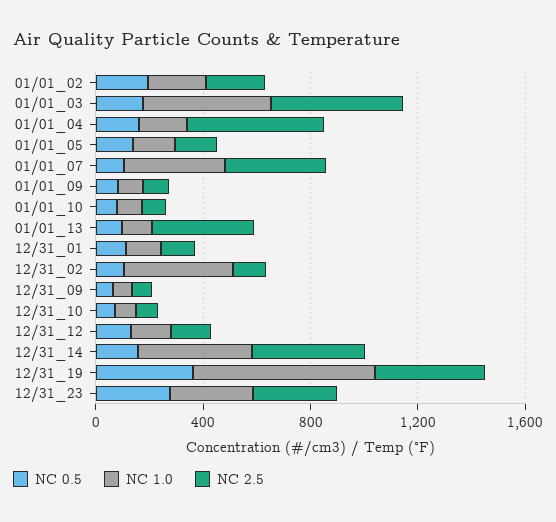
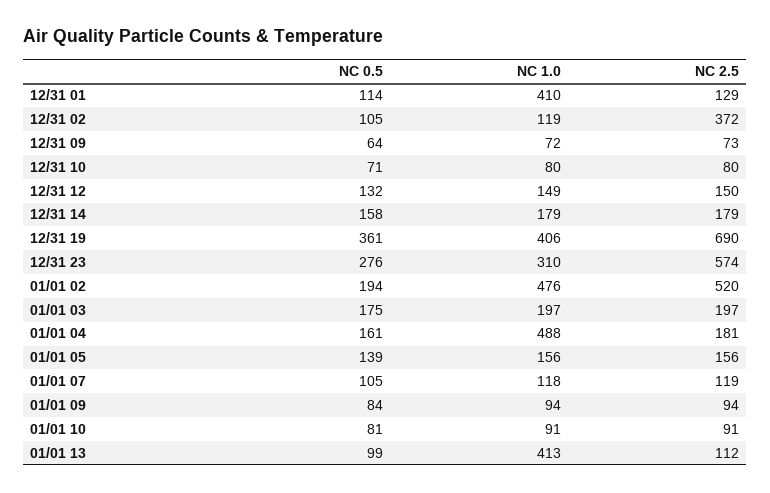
NC 1.0, 01/01_02: 200 -> 476
NC 2.5, 01/01_02: 200 -> 520
NC 1.0, 01/01_03: 500 -> 197
NC 2.5, 01/01_03: 500 -> 197
NC 1.0, 01/01_04: 200 -> 488
NC 2.5, 01/01_04: 500 -> 181
NC 1.0, 01/01_07: 400 -> 118
NC 2.5, 01/01_07: 400 -> 119
NC 1.0, 01/01_13: 100 -> 413
NC 2.5, 01/01_13: 400 -> 112
NC 1.0, 12/31_01: 100 -> 410
NC 1.0, 12/31_02: 400 -> 119
NC 2.5, 12/31_02: 100 -> 372
NC 1.0, 12/31_14: 400 -> 179
NC 2.5, 12/31_14: 400 -> 179
NC 1.0, 12/31_19: 700 -> 406
NC 2.5, 12/31_19: 400 -> 690
NC 2.5, 12/31_23: 300 -> 574

